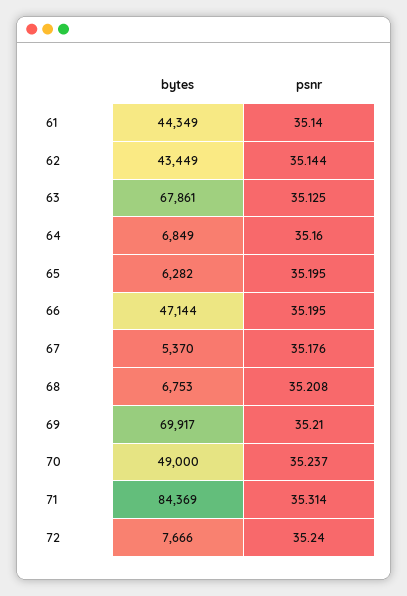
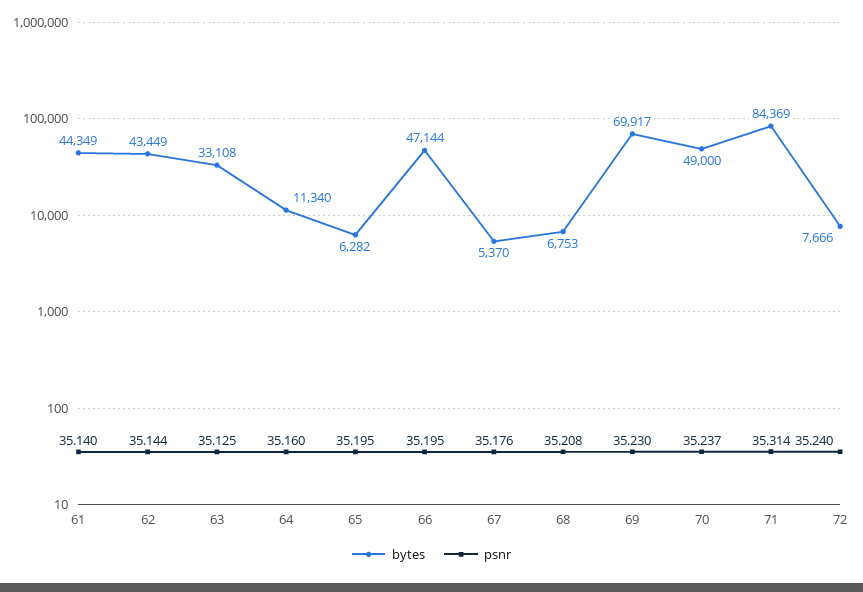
bytes, 63: 67861 -> 33108
bytes, 64: 6849 -> 11340
psnr, 69: 35.21 -> 35.23

